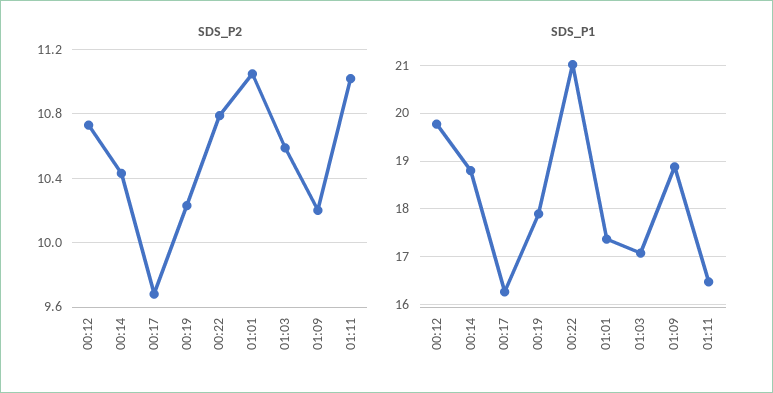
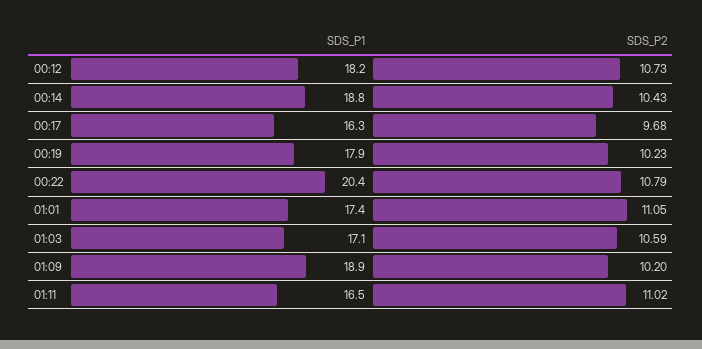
SDS_P1, 00:12: 19.8 -> 18.2
SDS_P1, 00:22: 21 -> 20.4

